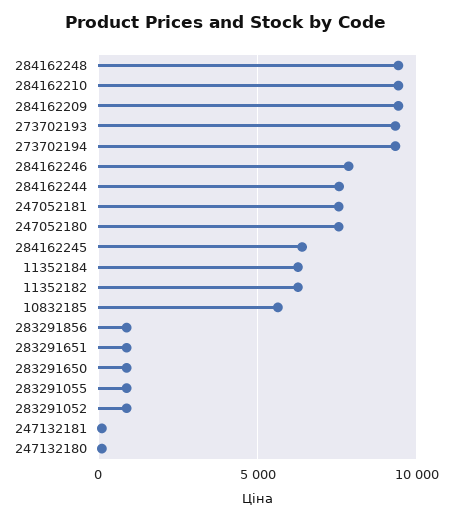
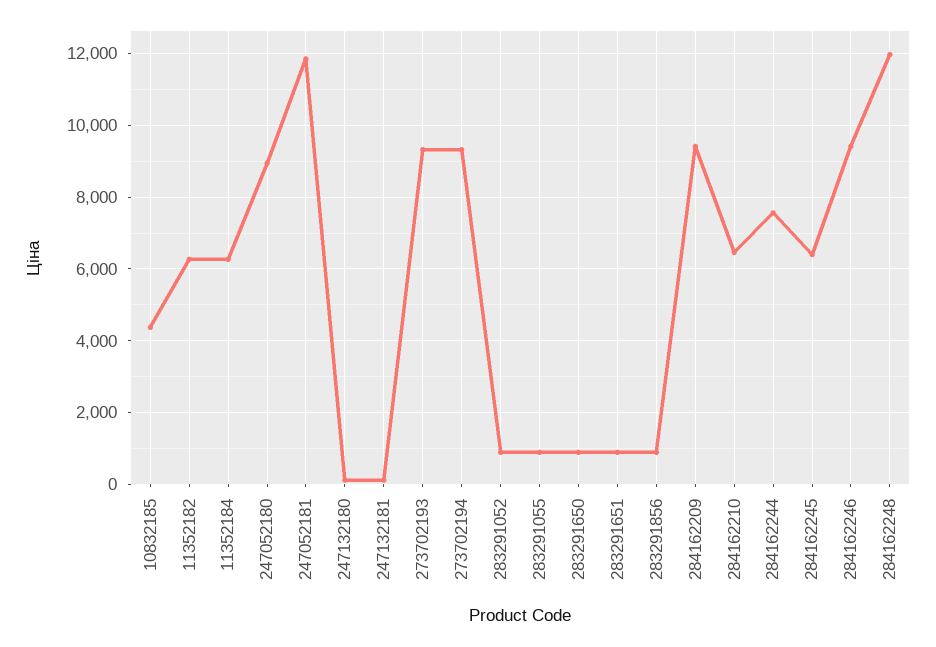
284162248: 9500 -> 12000
284162210: 9500 -> 6400
284162246: 8000 -> 9400
247052181: 7500 -> 11800
247052180: 7500 -> 9000
10832185: 5500 -> 4400

